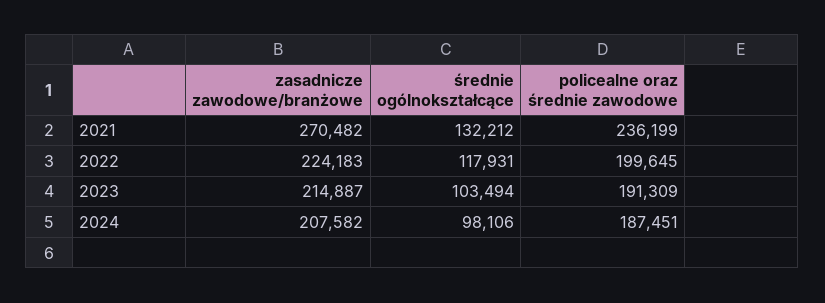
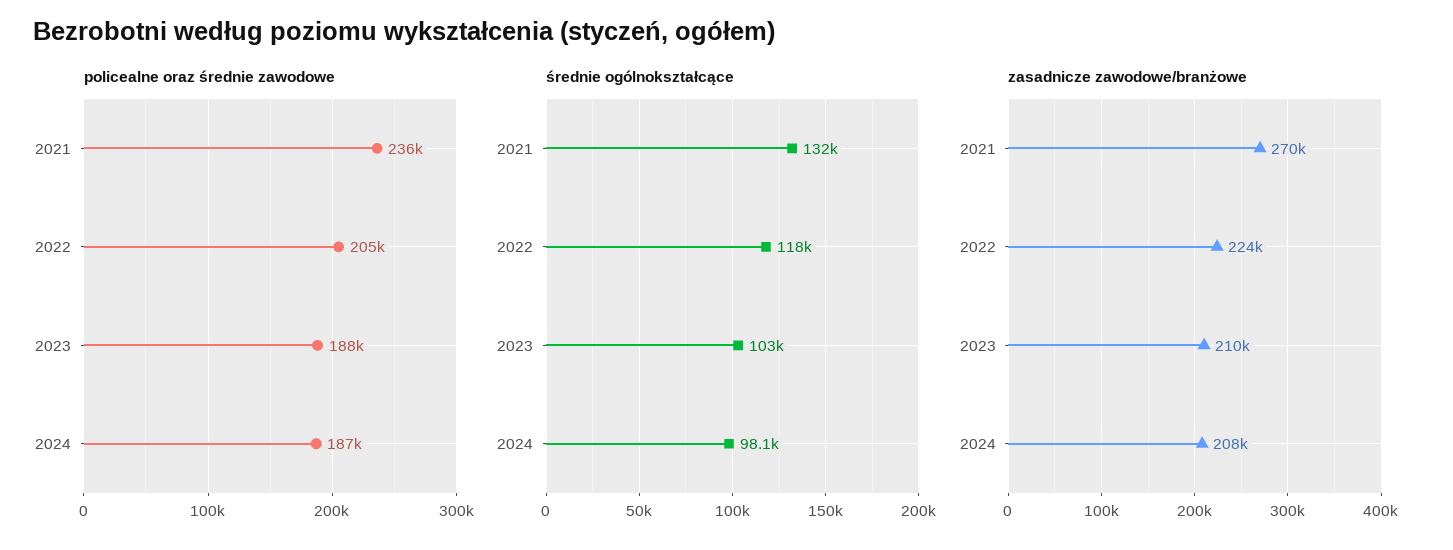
policealne oraz średnie zawodowe, 2022: 199645 -> 205000
zasadnicze zawodowe/branżowe, 2023: 214887 -> 210000
policealne oraz średnie zawodowe, 2023: 191309 -> 188000

